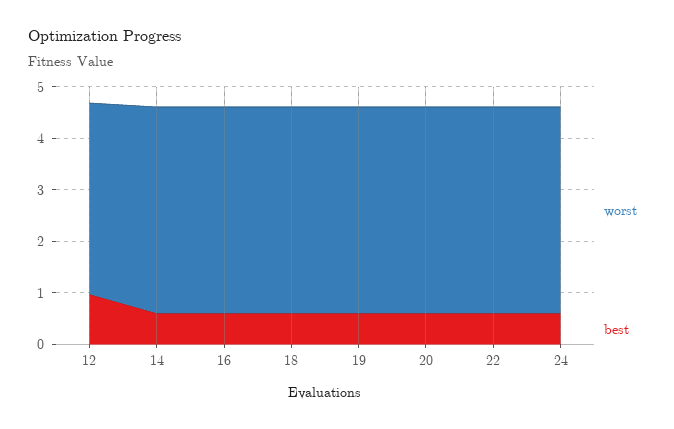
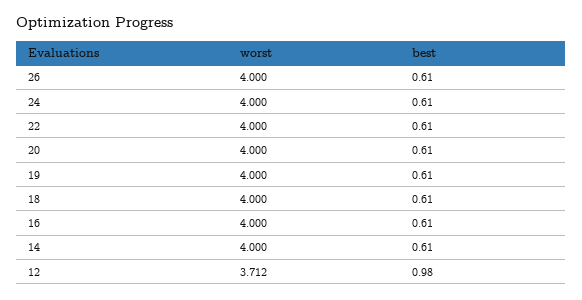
worst, 26: none -> 4
best, 26: none -> 0.61

